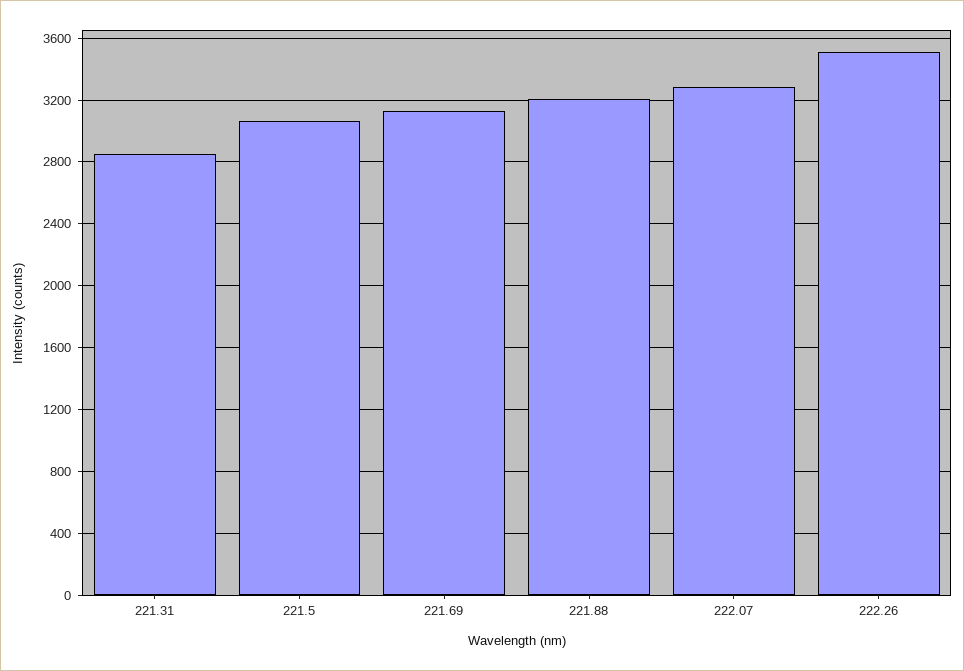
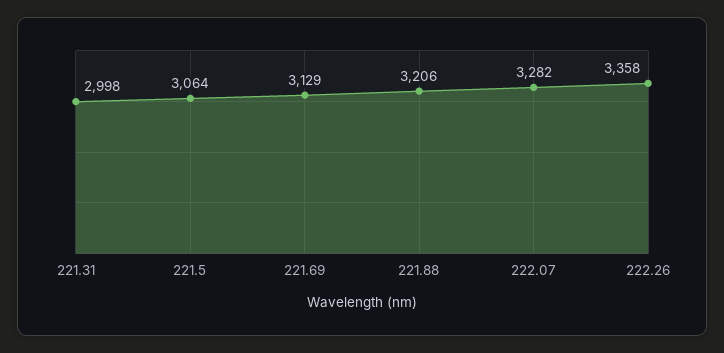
221.31: 2850 -> 2998
222.26: 3500 -> 3358

